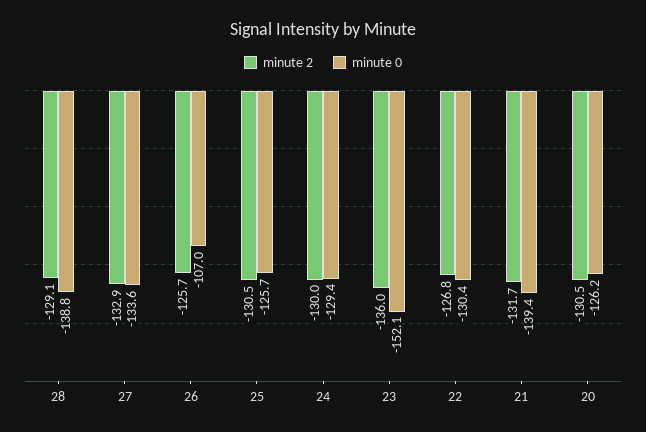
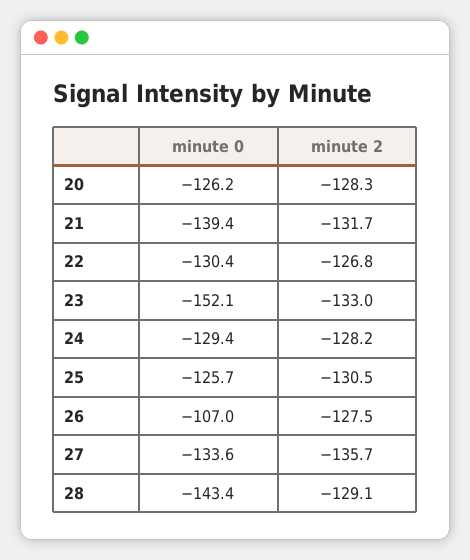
minute 0, 28: -138.8 -> -143.4
minute 2, 27: -132.9 -> -135.7
minute 2, 26: -125.7 -> -127.5
minute 2, 24: -130 -> -128.2
minute 2, 23: -136 -> -133
minute 2, 20: -130.5 -> -128.3

